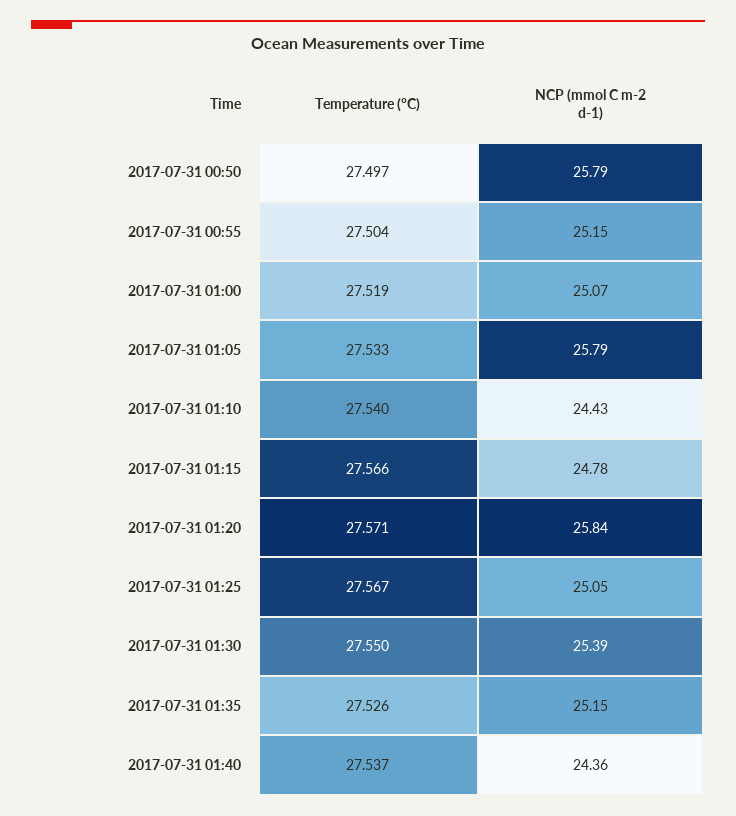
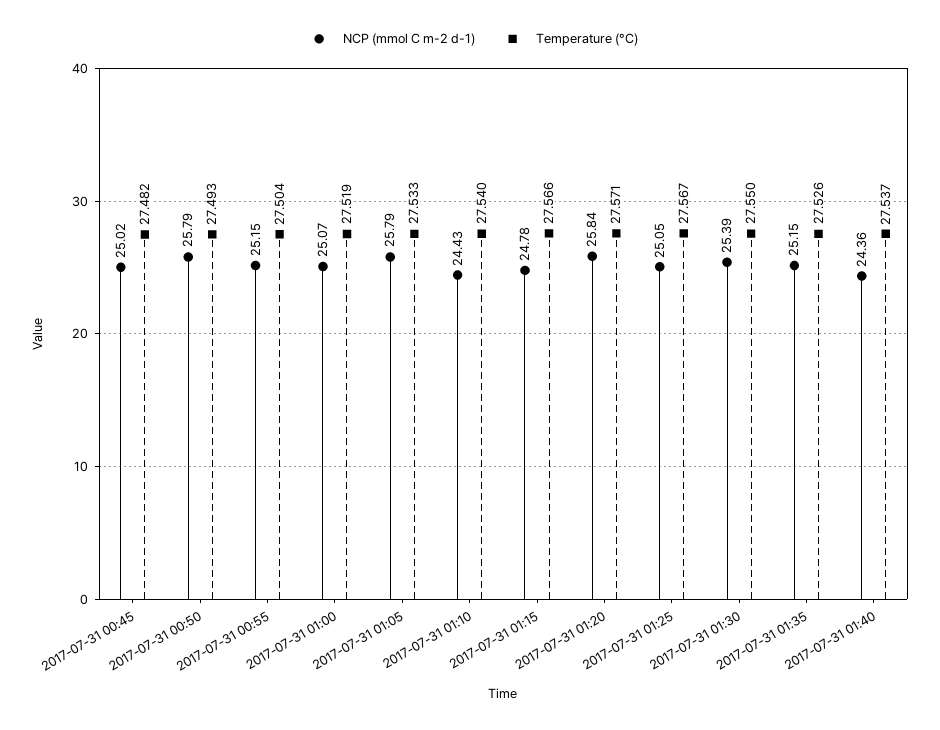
Temperature (°C), 2017-07-31 00:50: 27.497 -> 27.493
NCP (mmol C m-2 d-1), 2017-07-31 00:45: none -> 25.02
Temperature (°C), 2017-07-31 00:45: none -> 27.482

